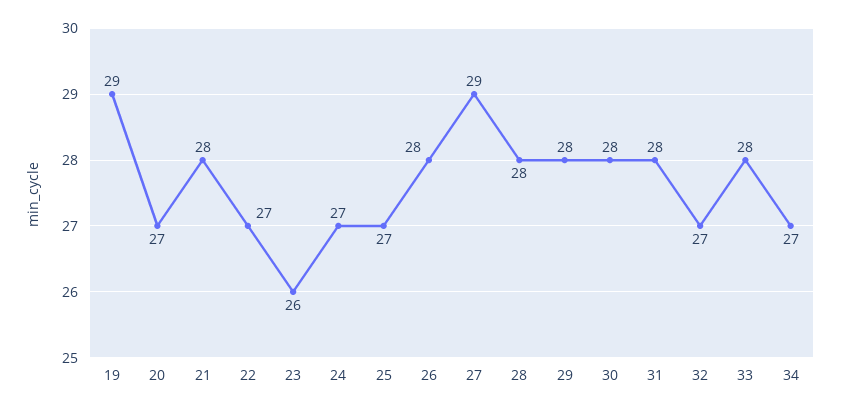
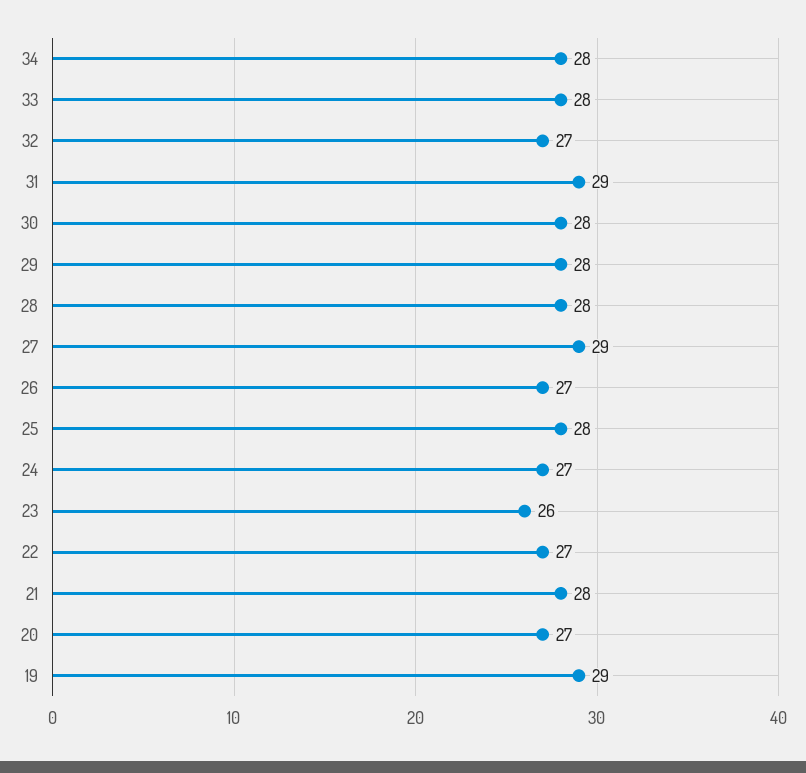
25: 27 -> 28
26: 28 -> 27
31: 28 -> 29
34: 27 -> 28

